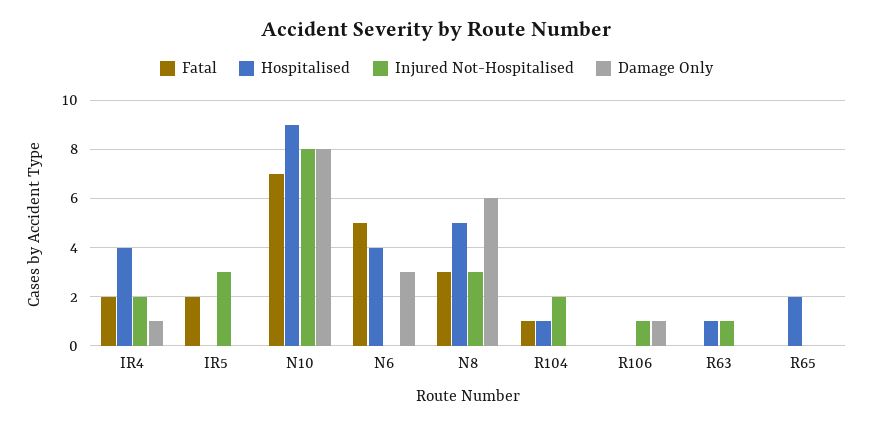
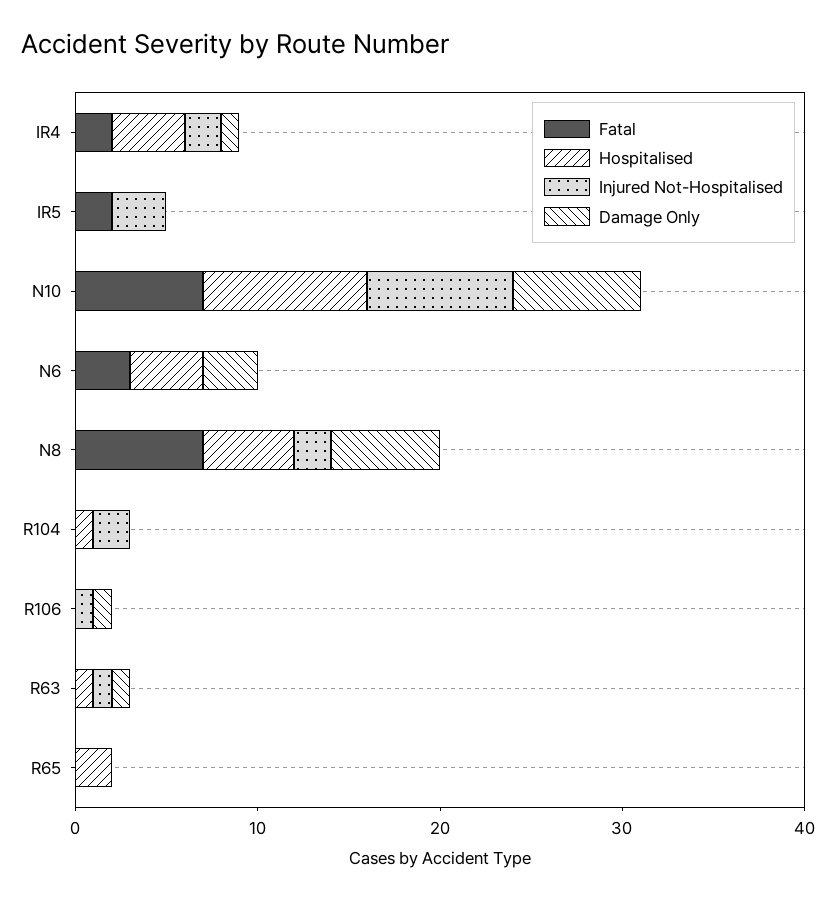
Damage Only, N10: 8 -> 7
Fatal, N6: 5 -> 3
Fatal, N8: 3 -> 7
Injured Not-Hospitalised, N8: 3 -> 2
Fatal, R104: 1 -> 0
Damage Only, R63: 0 -> 1

